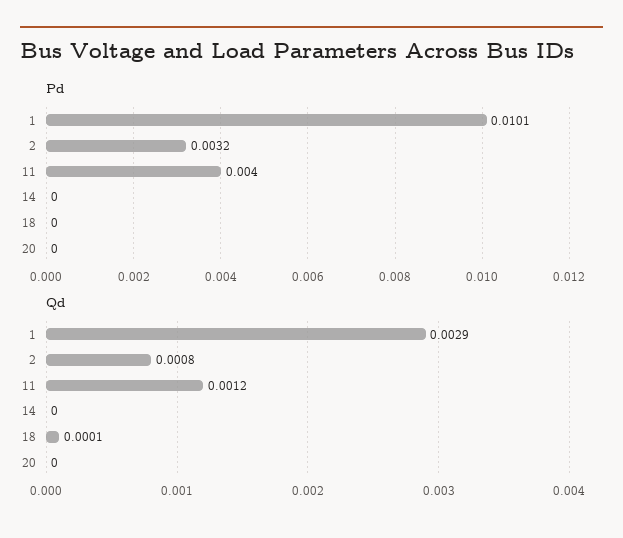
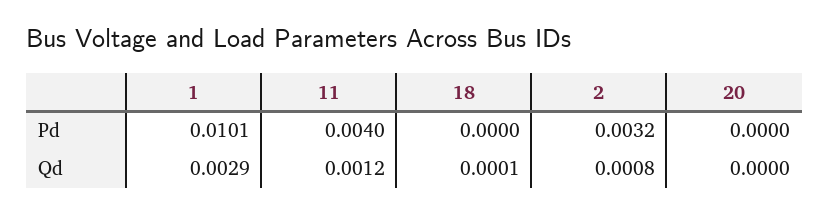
Pd, 14: 0 -> none
Qd, 14: 0 -> none

